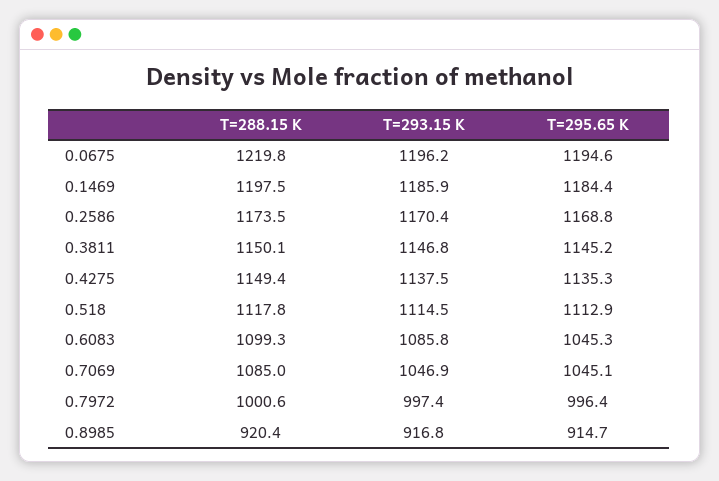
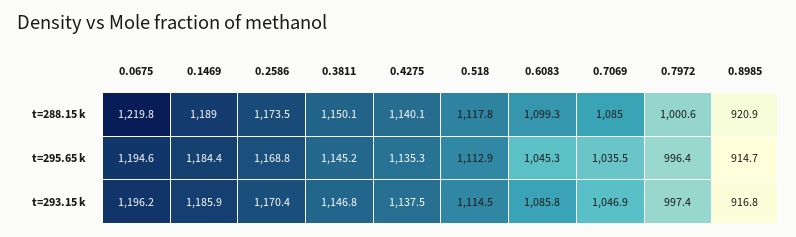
T=288.15 K, 0.1469: 1197.5 -> 1189
T=288.15 K, 0.4275: 1149.4 -> 1140.1
T=295.65 K, 0.7069: 1045.1 -> 1035.5
T=288.15 K, 0.8985: 920.4 -> 920.9

